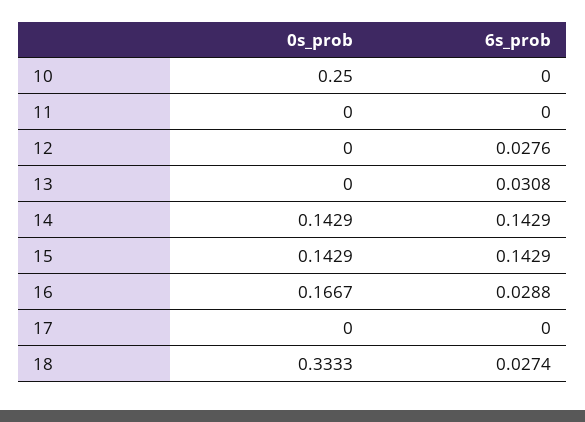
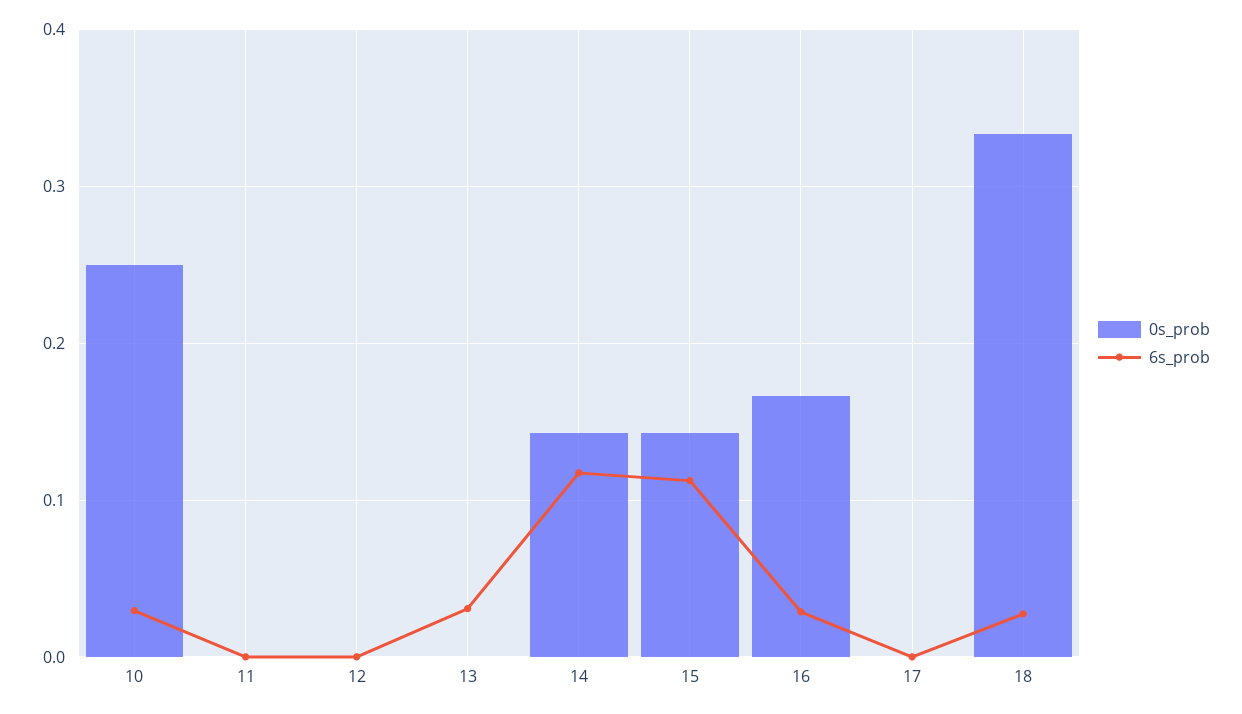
6s_prob, 10: 0 -> 0.03
6s_prob, 12: 0.0276 -> 0
6s_prob, 14: 0.1429 -> 0.12
6s_prob, 15: 0.1429 -> 0.11

